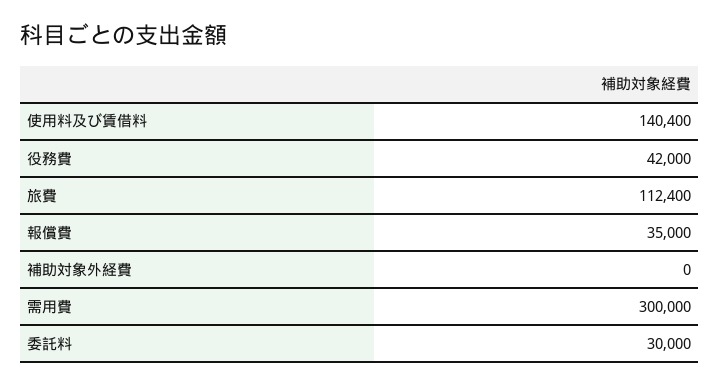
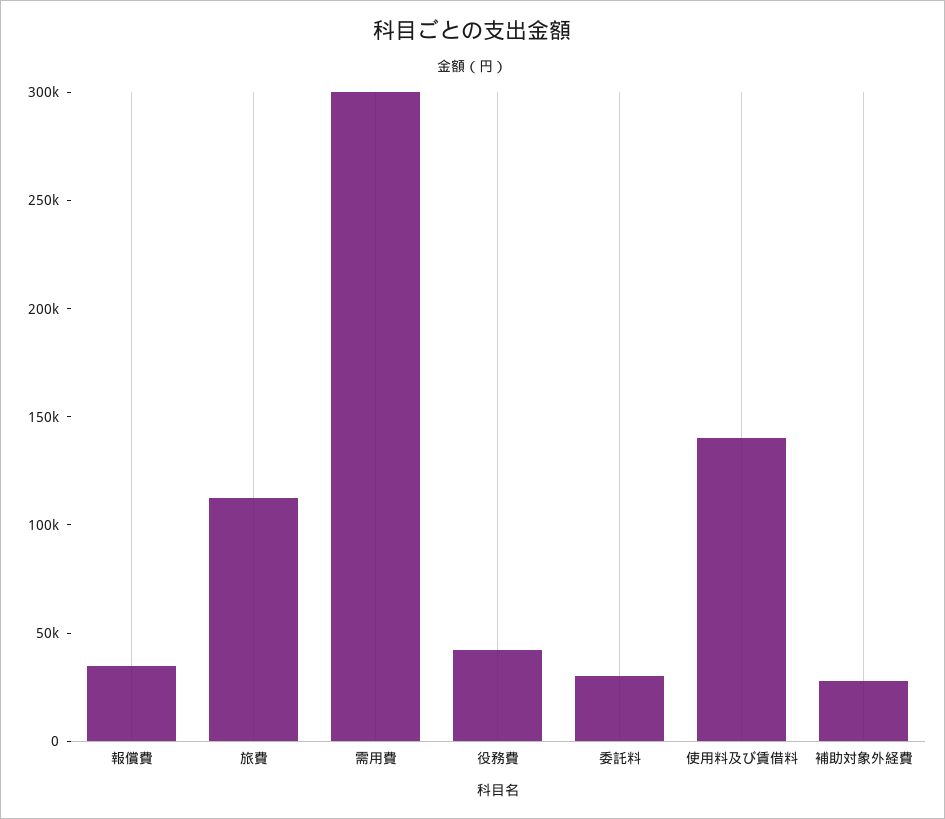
補助対象外経費: 0 -> 30000

